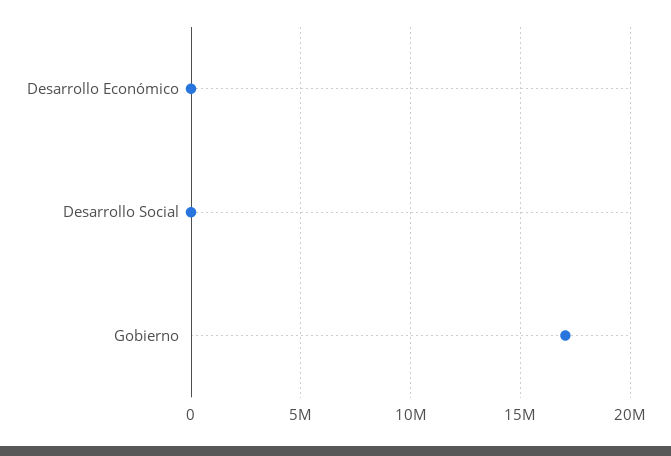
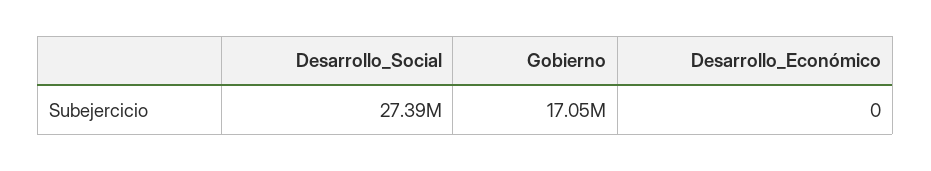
Desarrollo Social: 0 -> 27390000

